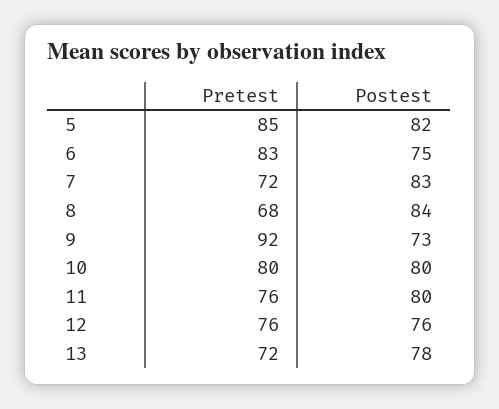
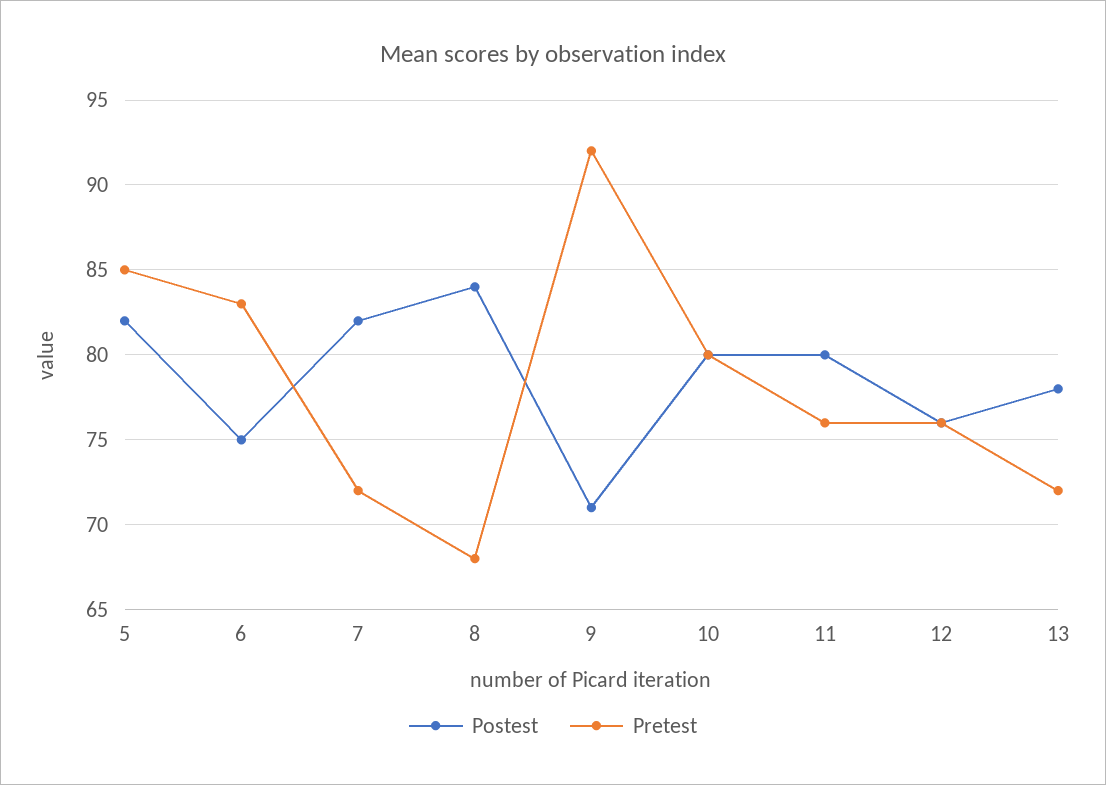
Postest, 7: 83 -> 82
Postest, 9: 73 -> 71

